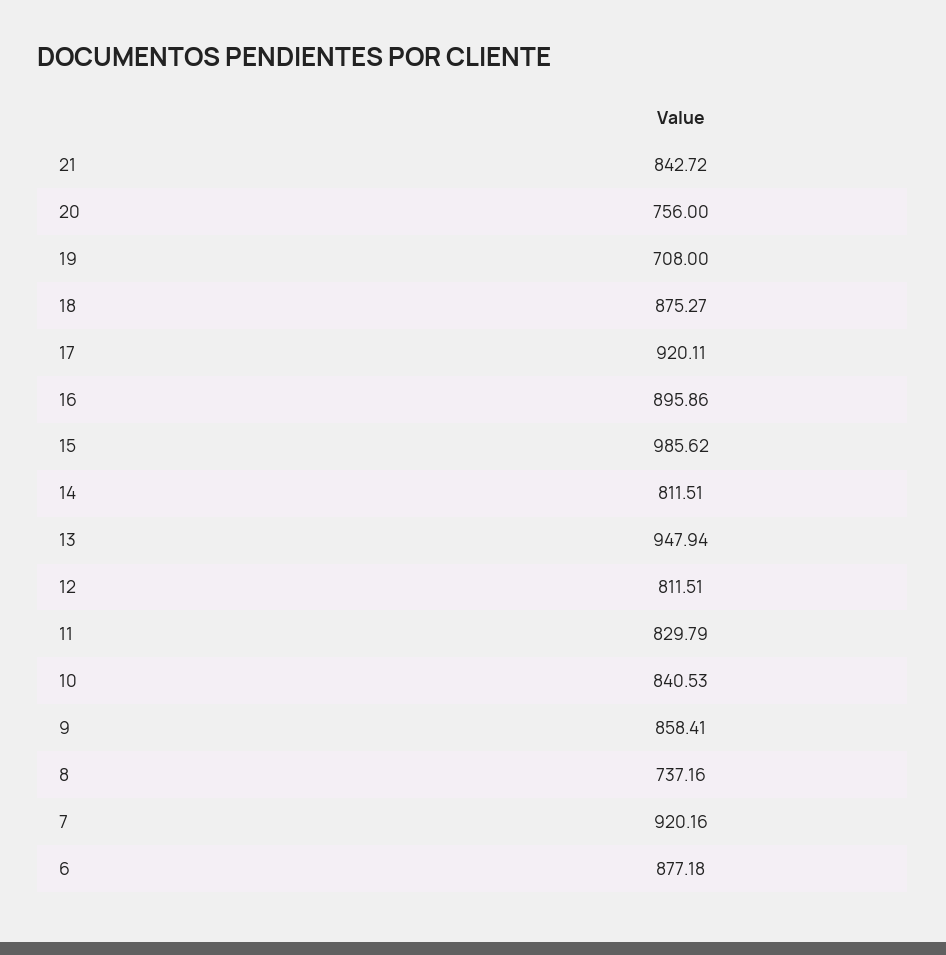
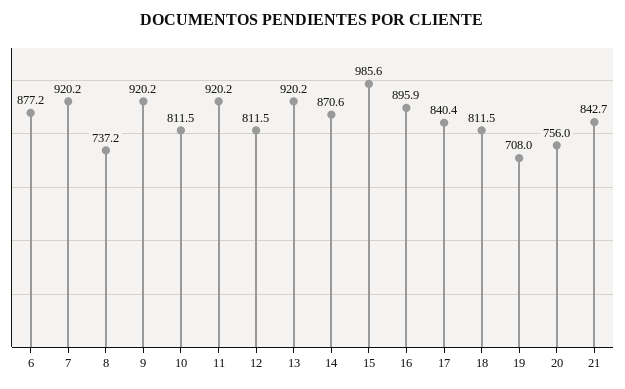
18: 875.27 -> 811.5
17: 920.11 -> 840.4
14: 811.51 -> 870.6
13: 947.94 -> 920.2
11: 829.79 -> 920.2
10: 840.53 -> 811.5
9: 858.41 -> 920.2

